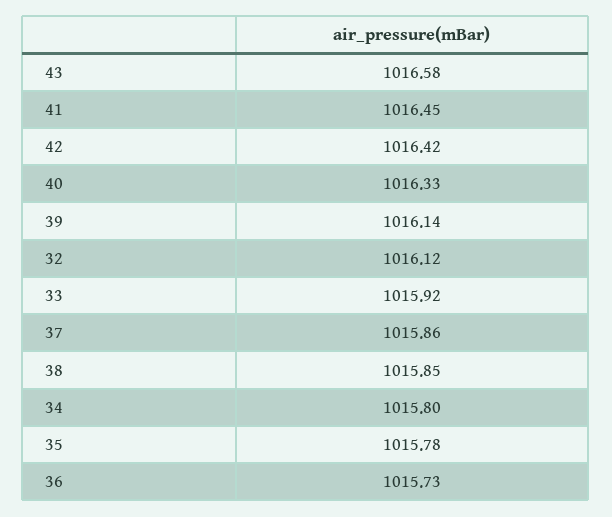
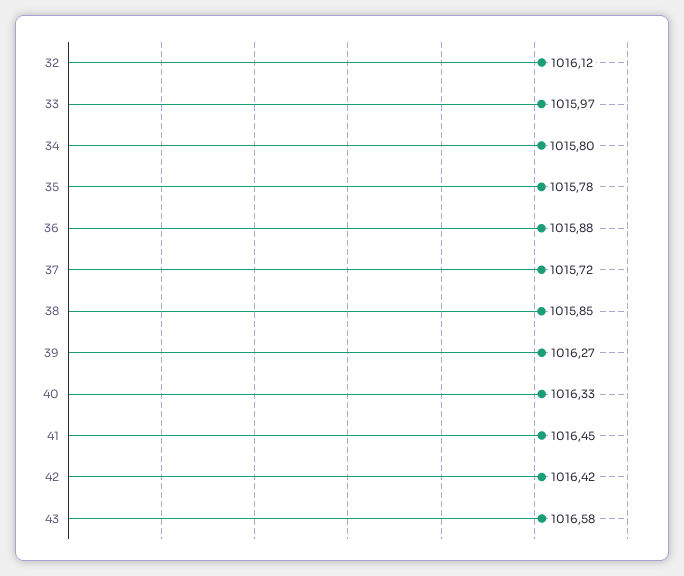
39: 1016.14 -> 1016.27
33: 1015.92 -> 1015.97
37: 1015.86 -> 1015.72
36: 1015.73 -> 1015.88

